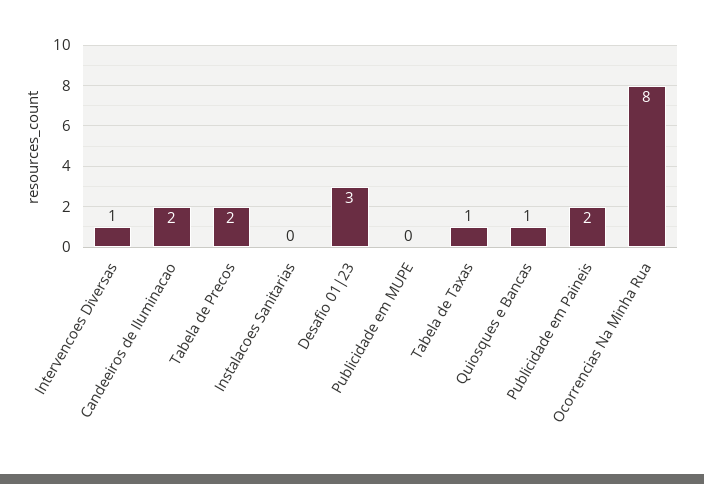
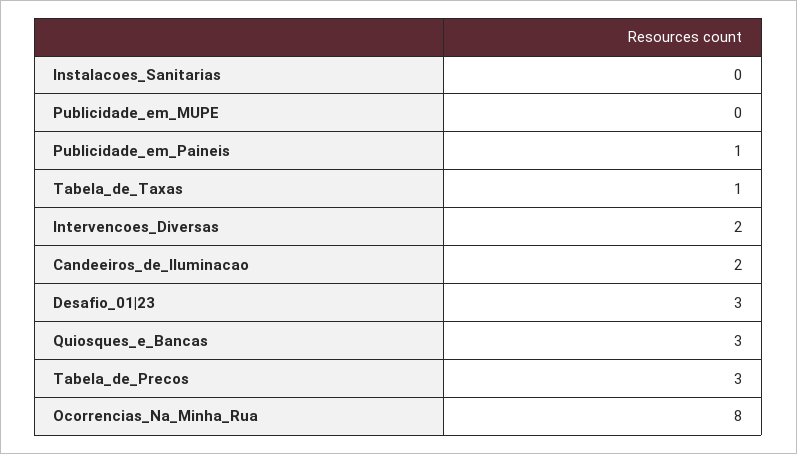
Intervencoes Diversas: 1 -> 2
Tabela de Precos: 2 -> 3
Quiosques e Bancas: 1 -> 3
Publicidade em Paineis: 2 -> 1

